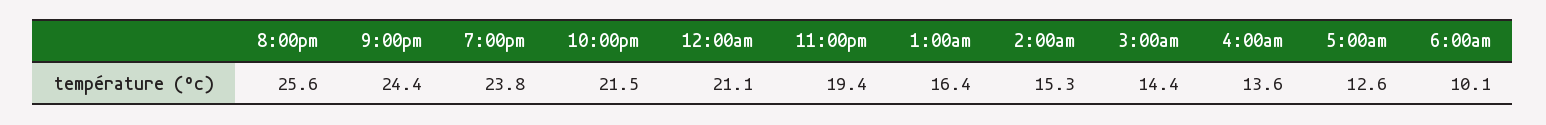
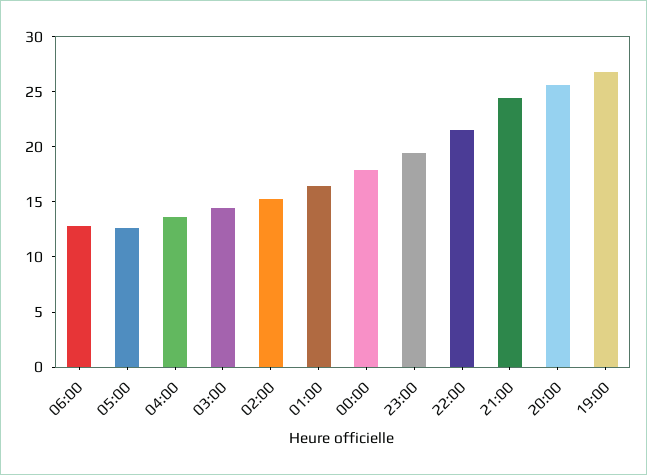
7:00pm: 23.8 -> 27
12:00am: 21.1 -> 18
6:00am: 10.1 -> 13

